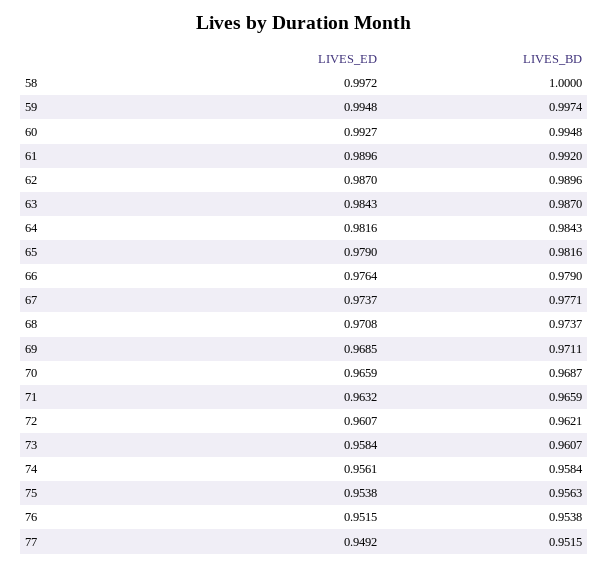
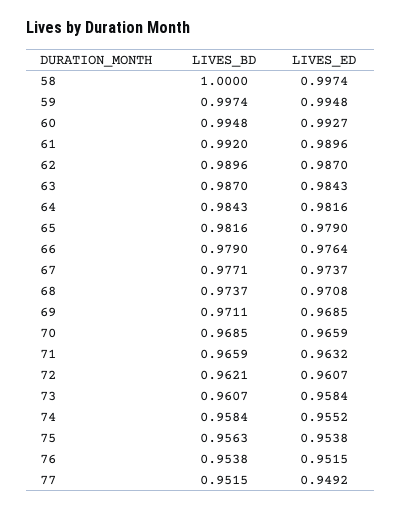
LIVES_ED, 58: 0.9972 -> 0.9974
LIVES_BD, 70: 0.9687 -> 0.9685
LIVES_ED, 74: 0.9561 -> 0.9552

